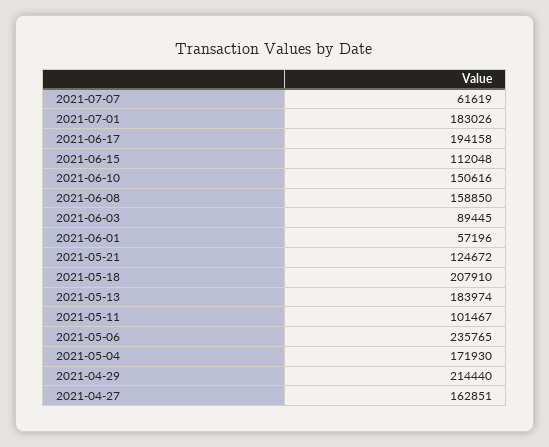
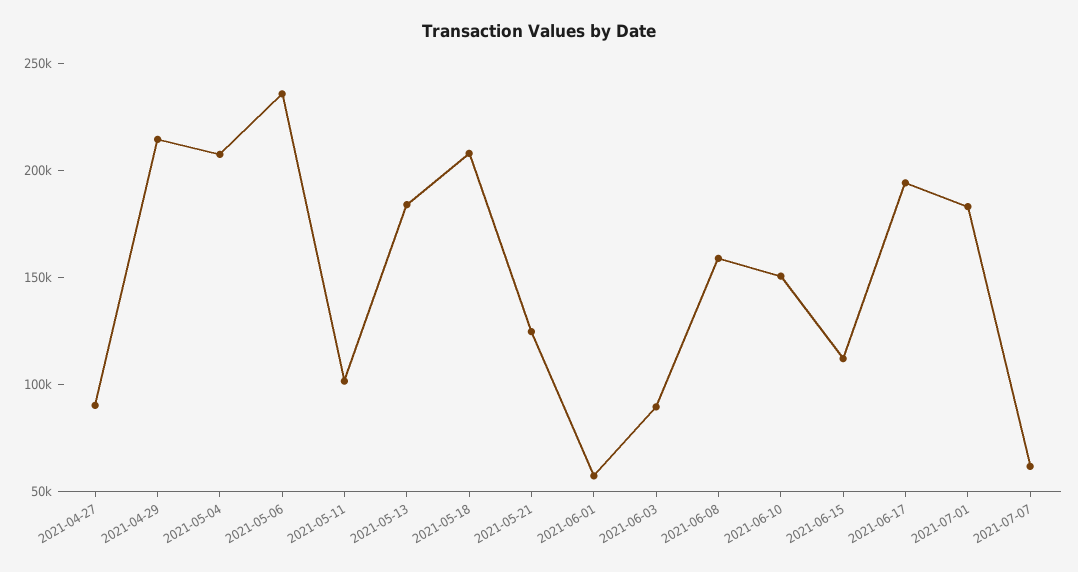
2021-05-04: 171930 -> 210000
2021-04-27: 162851 -> 90000

